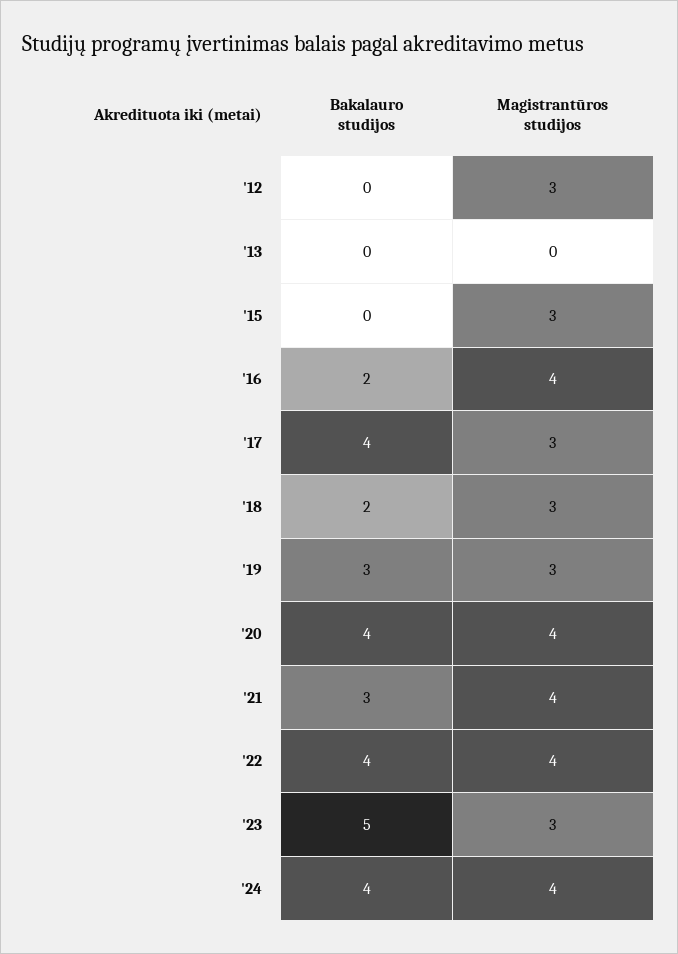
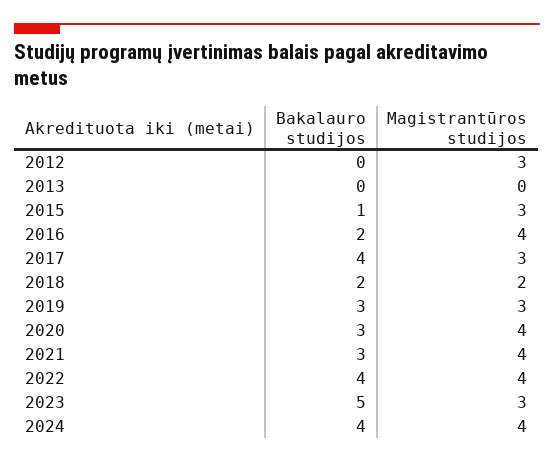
Bakalauro studijos, '15: 0 -> 1
Magistrantūros studijos, '18: 3 -> 2
Bakalauro studijos, '20: 4 -> 3

